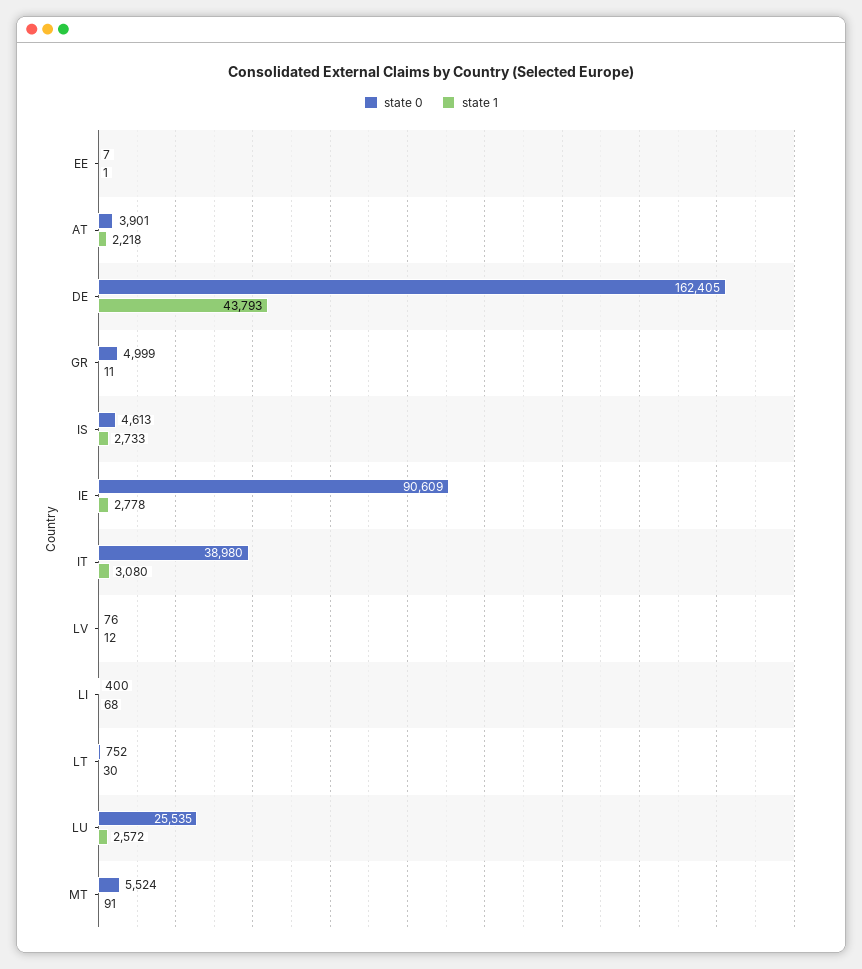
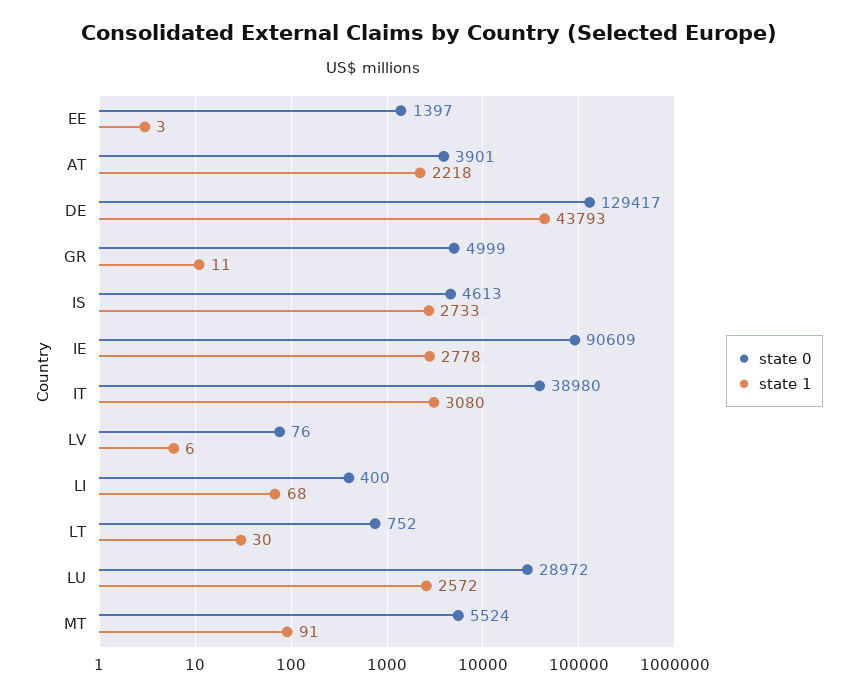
state 0, EE: 7 -> 1397
state 1, EE: 1 -> 3
state 0, DE: 162405 -> 129417
state 1, LV: 12 -> 6
state 0, LU: 25535 -> 28972

